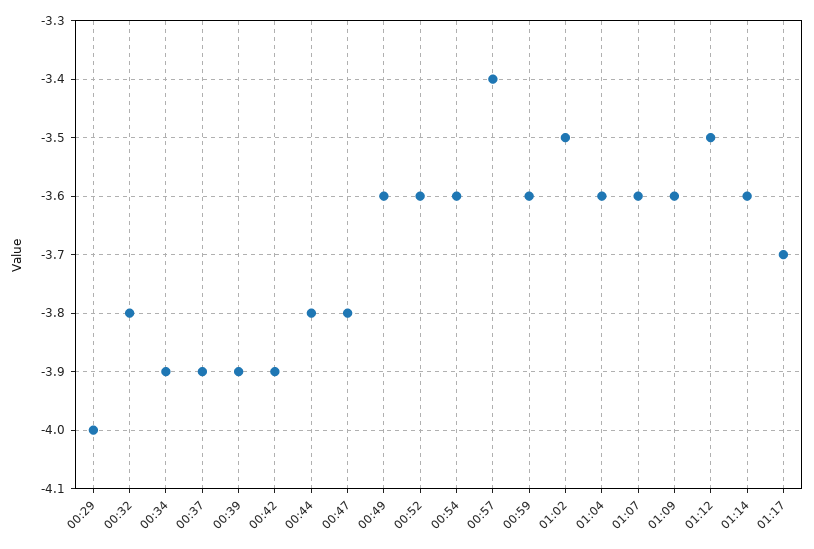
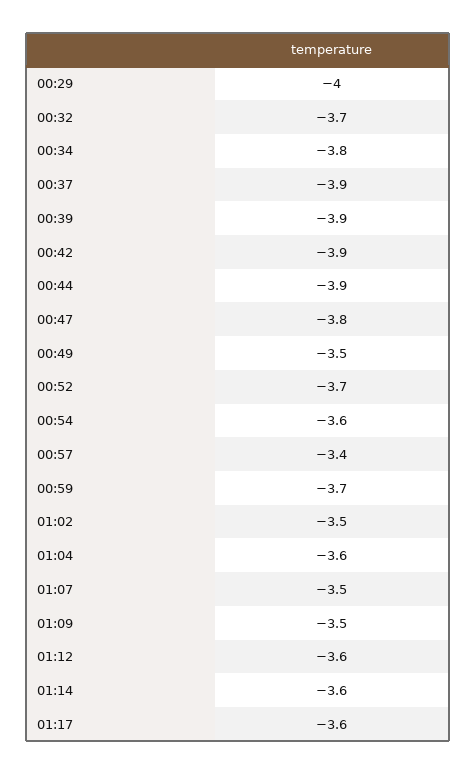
00:32: -3.8 -> -3.7
00:34: -3.9 -> -3.8
00:44: -3.8 -> -3.9
00:49: -3.6 -> -3.5
00:52: -3.6 -> -3.7
00:59: -3.6 -> -3.7
01:07: -3.6 -> -3.5
01:09: -3.6 -> -3.5
01:12: -3.5 -> -3.6
01:17: -3.7 -> -3.6

